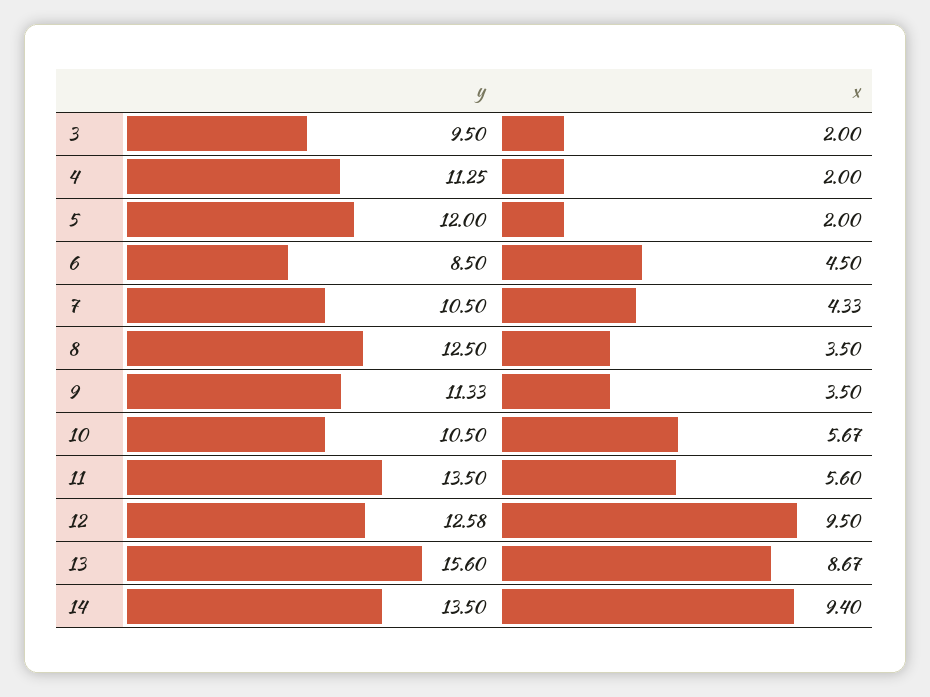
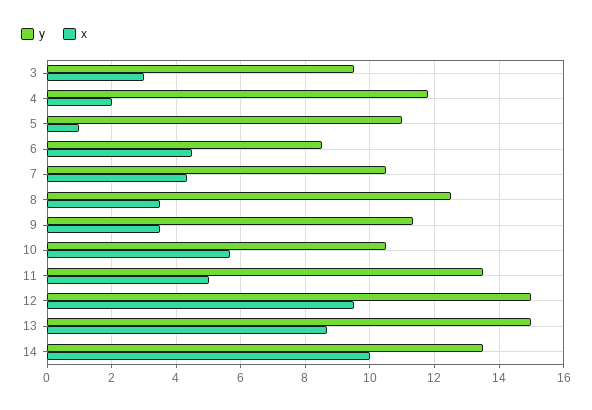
x, 3: 2 -> 3
y, 4: 11.25 -> 11.8
y, 5: 12 -> 11
x, 5: 2 -> 1
x, 11: 5.6 -> 5
y, 12: 12.58 -> 15
y, 13: 15.6 -> 15
x, 14: 9.4 -> 10

